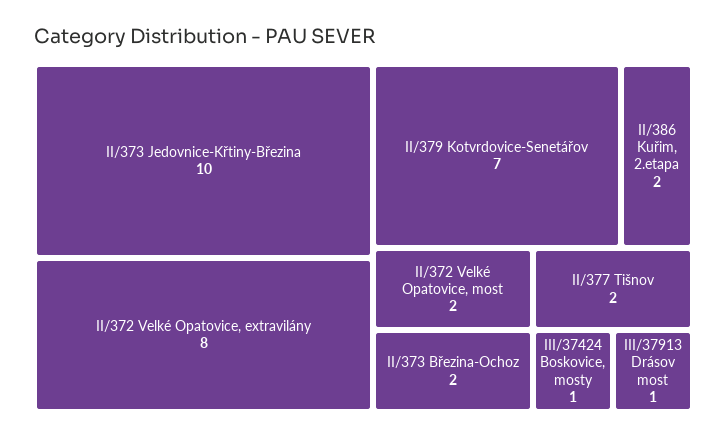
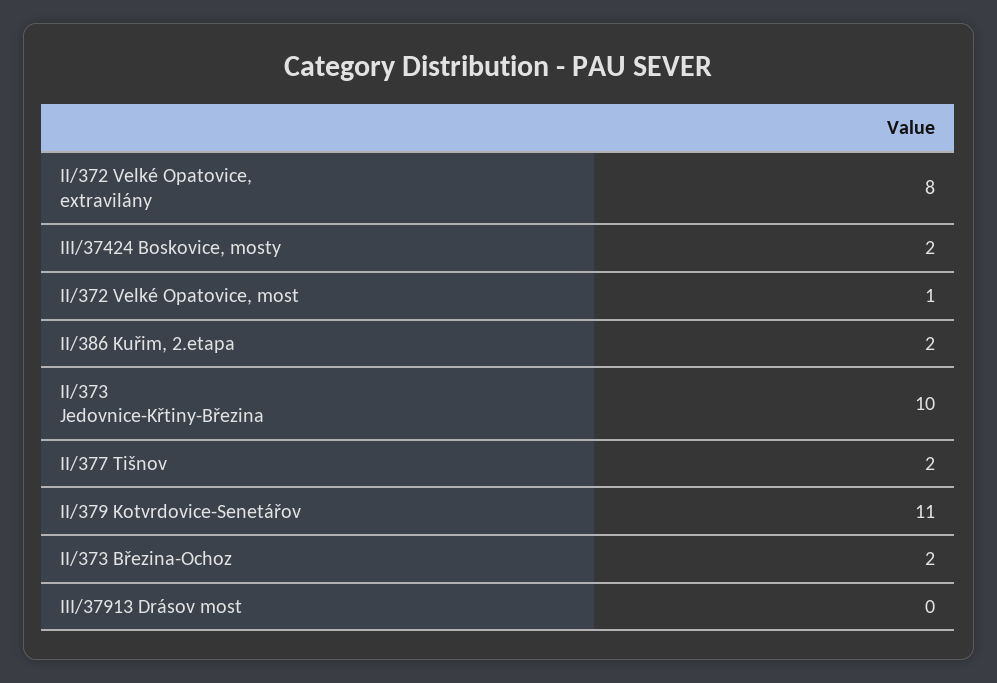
II/379 Kotvrdovice-Senetářov: 7 -> 11
II/372 Velké Opatovice, most: 2 -> 1
III/37424 Boskovice, mosty: 1 -> 2
III/37913 Drásov most: 1 -> 0

